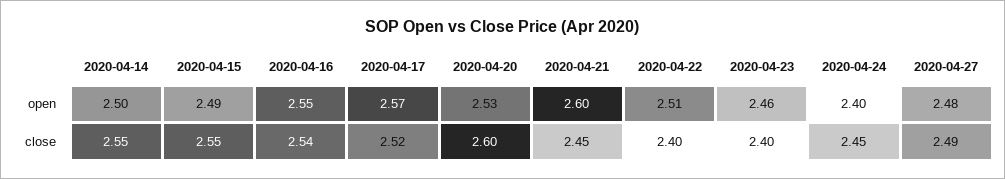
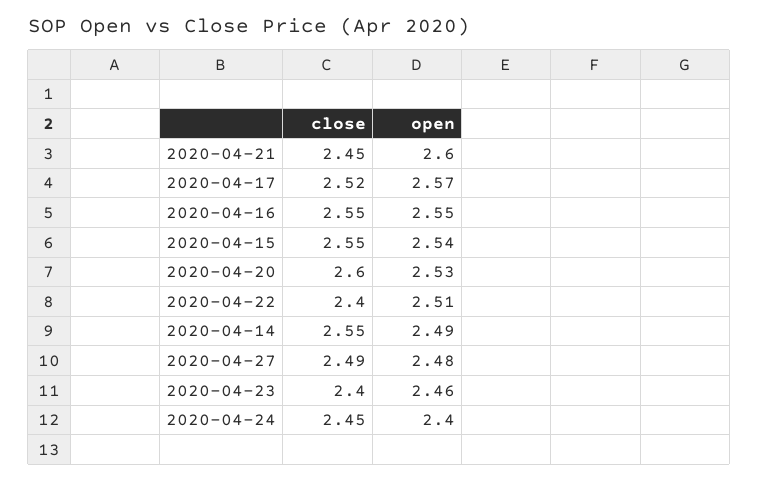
2020-04-14, open: 2.5 -> 2.49
2020-04-15, open: 2.49 -> 2.54
2020-04-16, close: 2.54 -> 2.55

